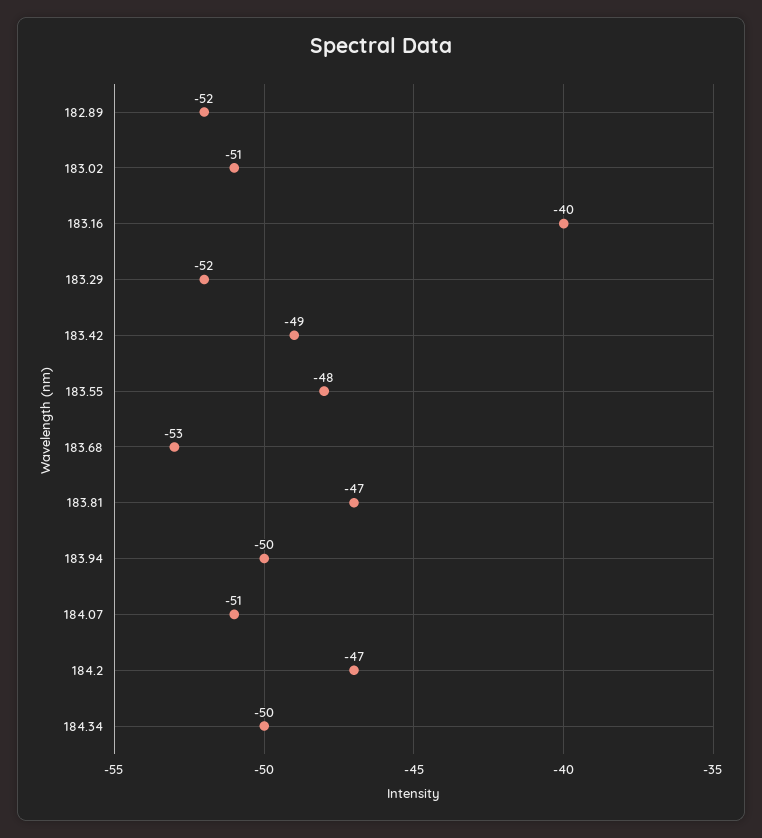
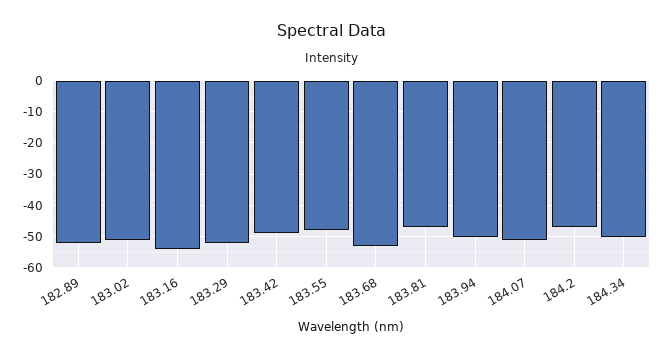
183.16: -40 -> -55

